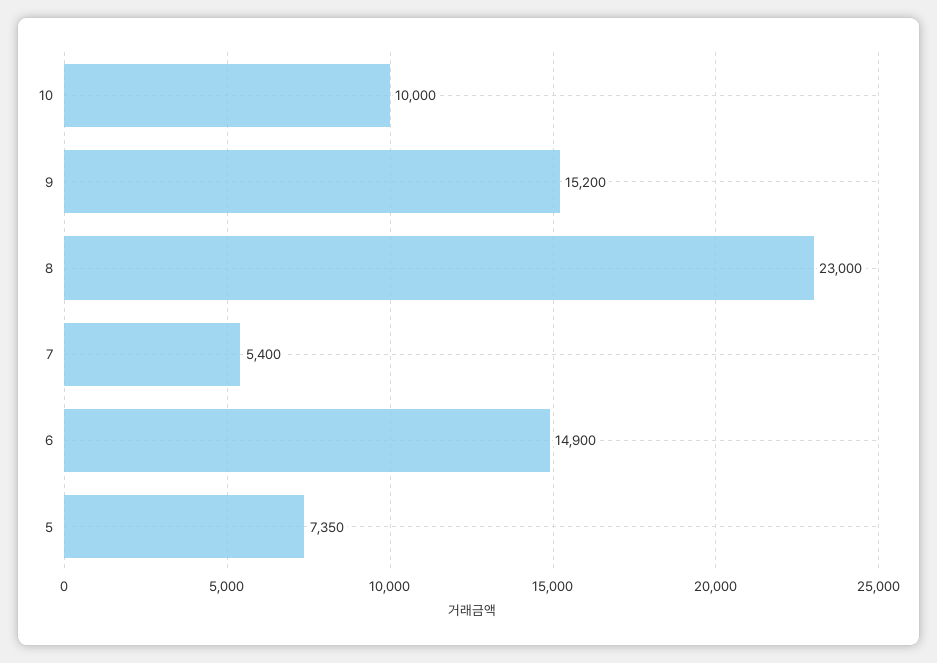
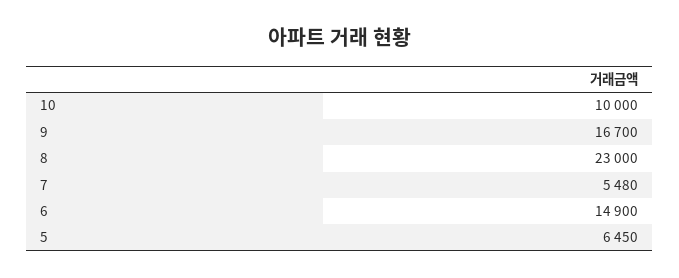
9: 15200 -> 16700
7: 5400 -> 5480
5: 7350 -> 6450

